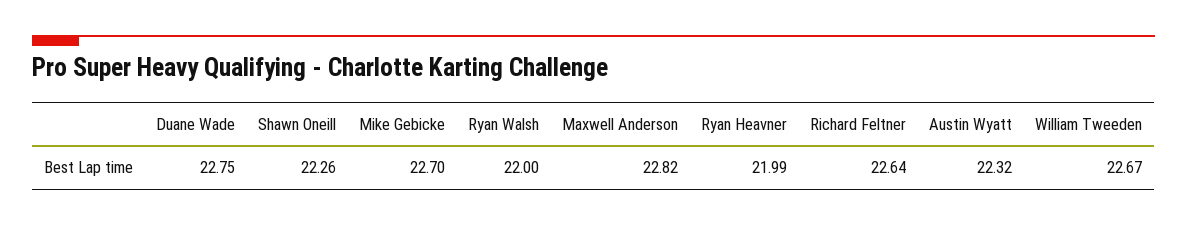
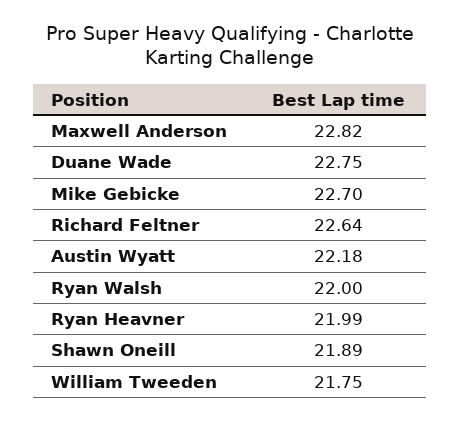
Shawn Oneill: 22.26 -> 21.89
Austin Wyatt: 22.32 -> 22.18
William Tweeden: 22.67 -> 21.75

